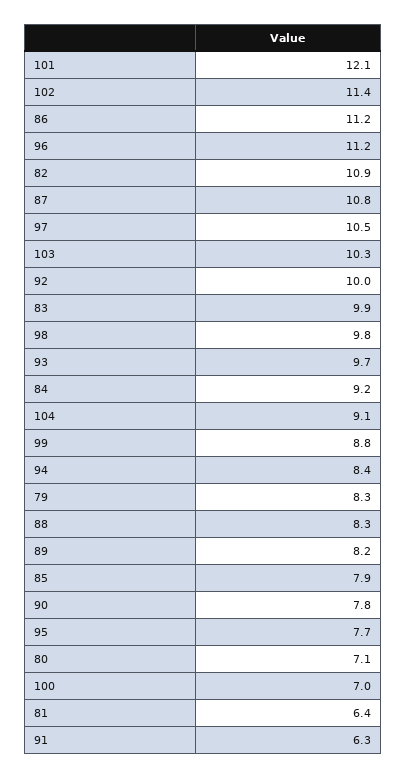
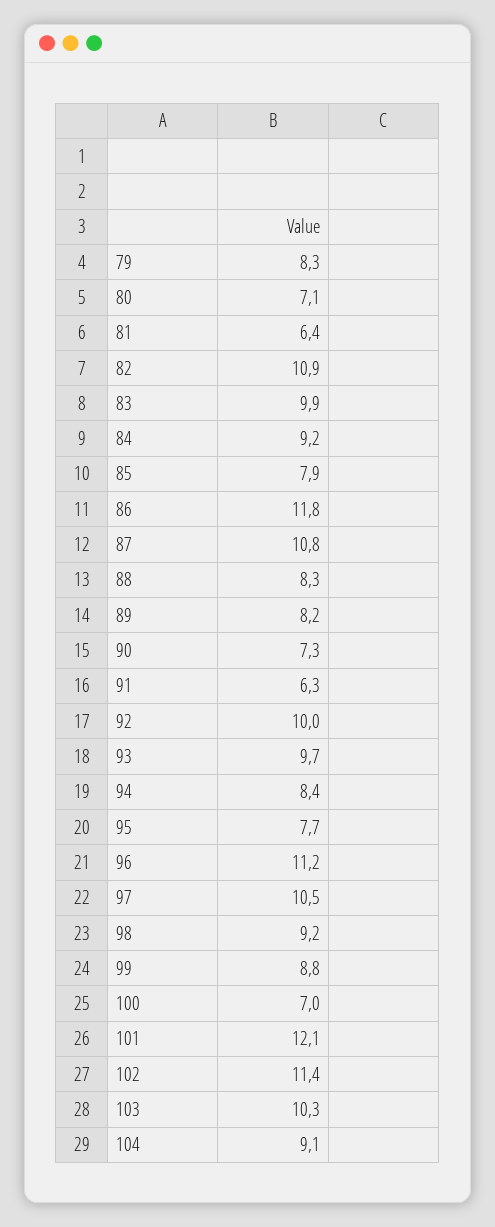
86: 11.2 -> 11.8
98: 9.8 -> 9.2
90: 7.8 -> 7.3

